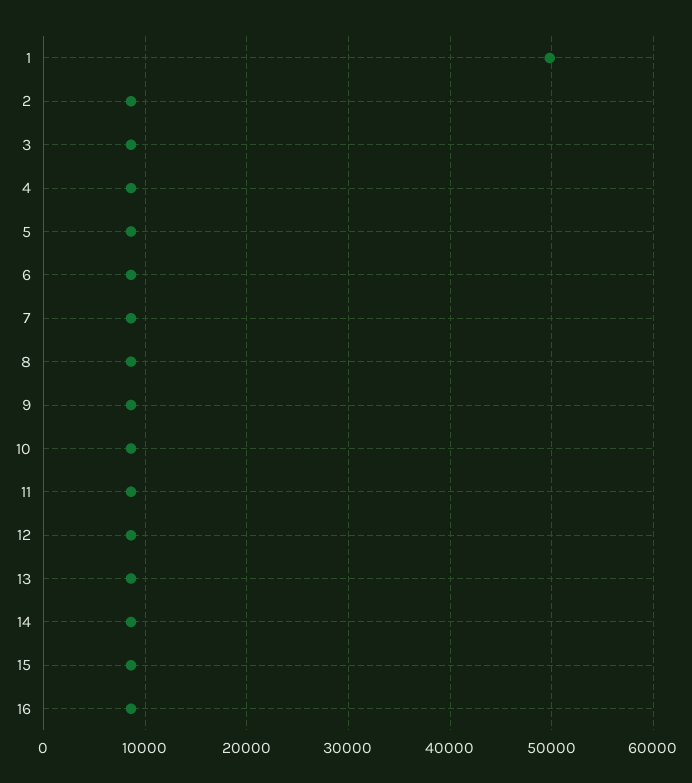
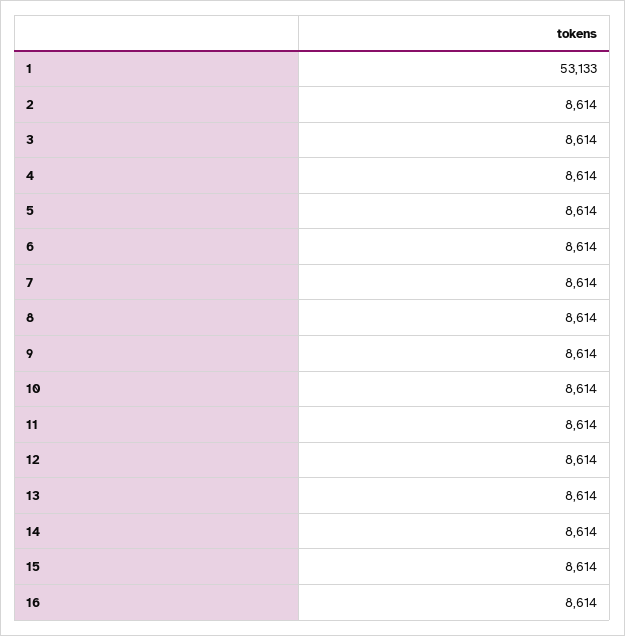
1: 50000 -> 53133

